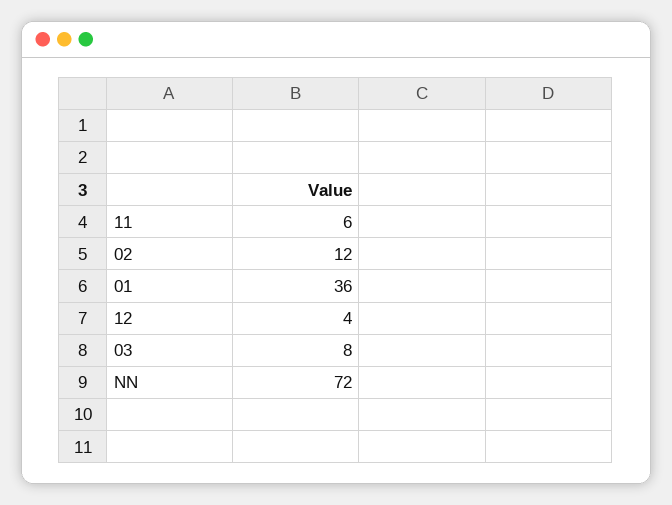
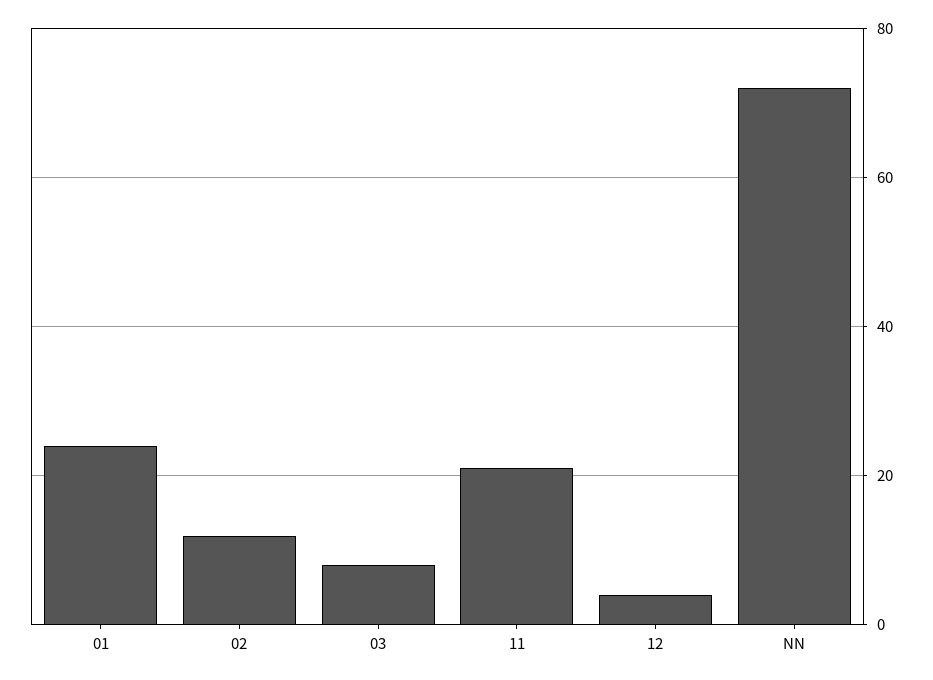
11: 6 -> 20
01: 36 -> 25

